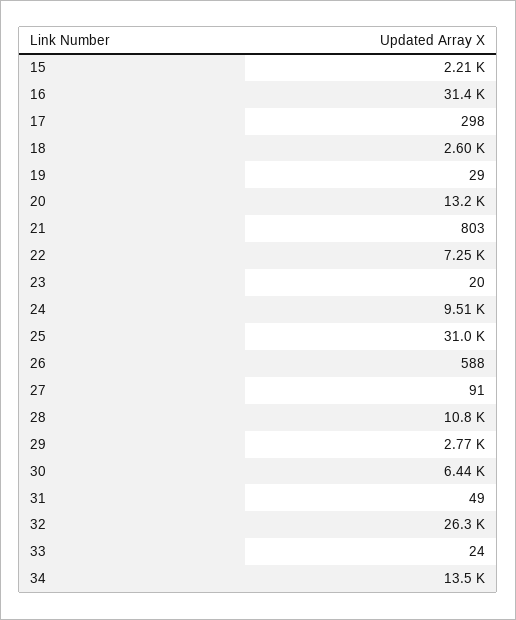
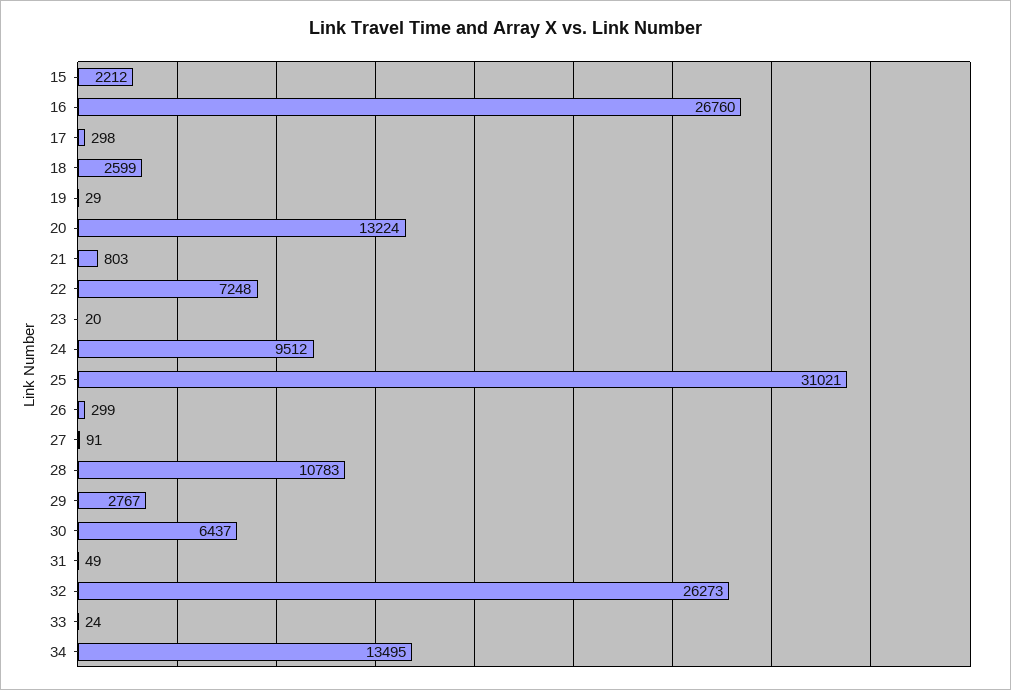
16: 31400 -> 26760
26: 588 -> 299

